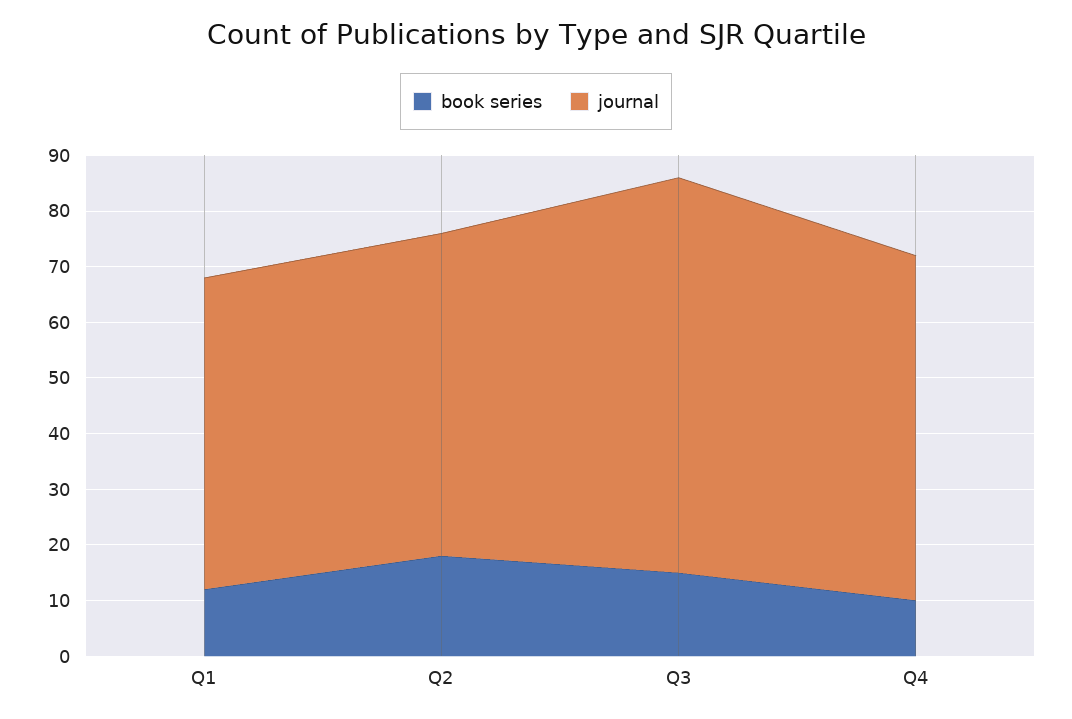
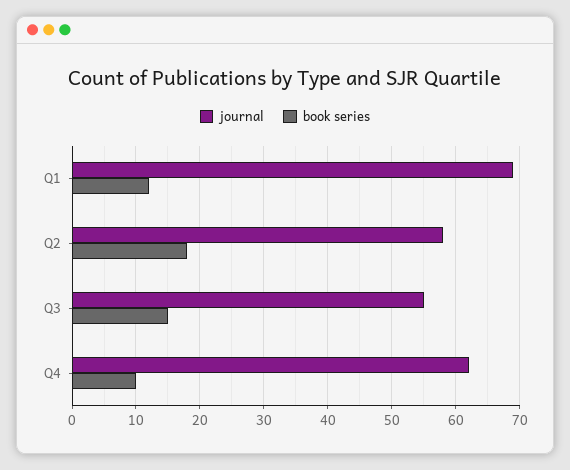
journal, Q1: 55 -> 69
journal, Q3: 70 -> 55

